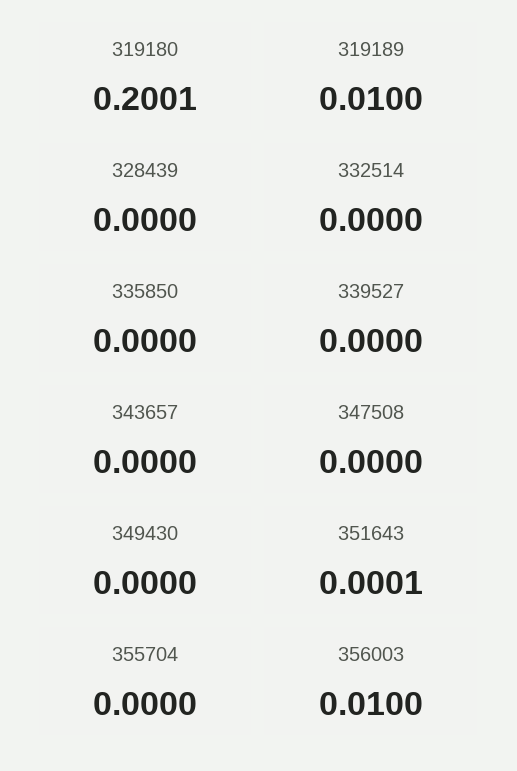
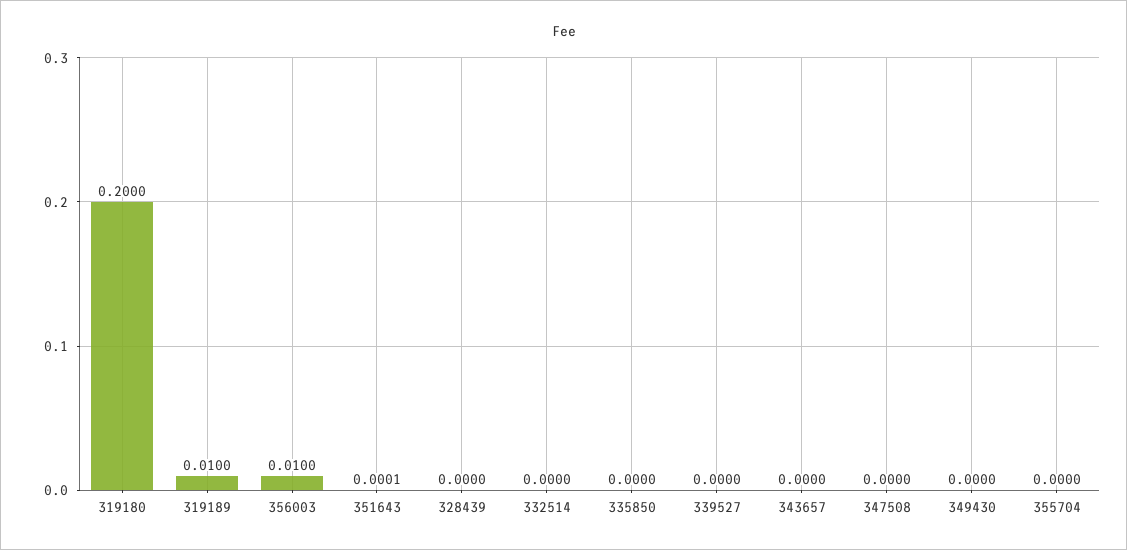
319180: 0.2001 -> 0.2

